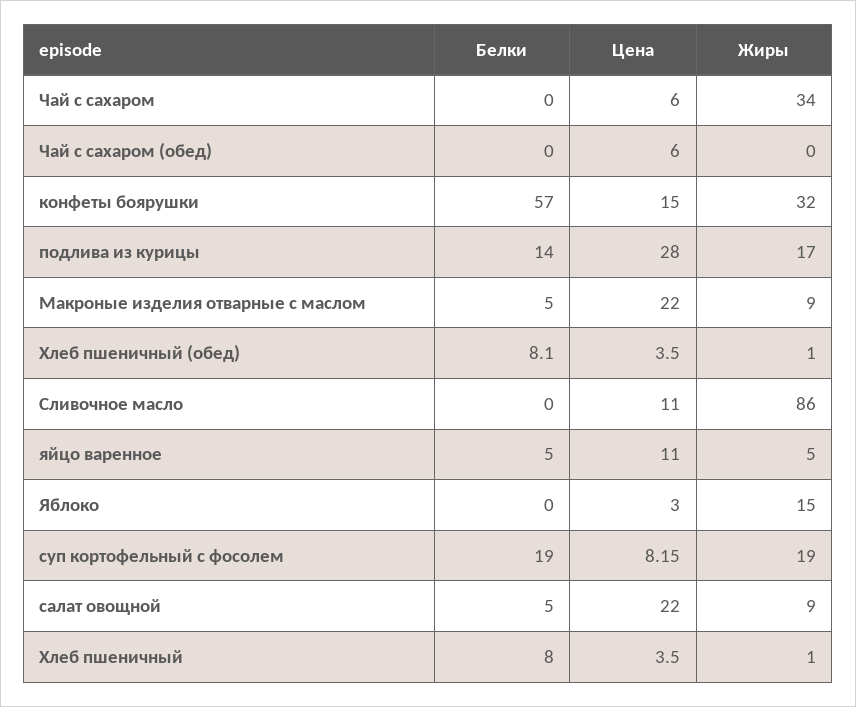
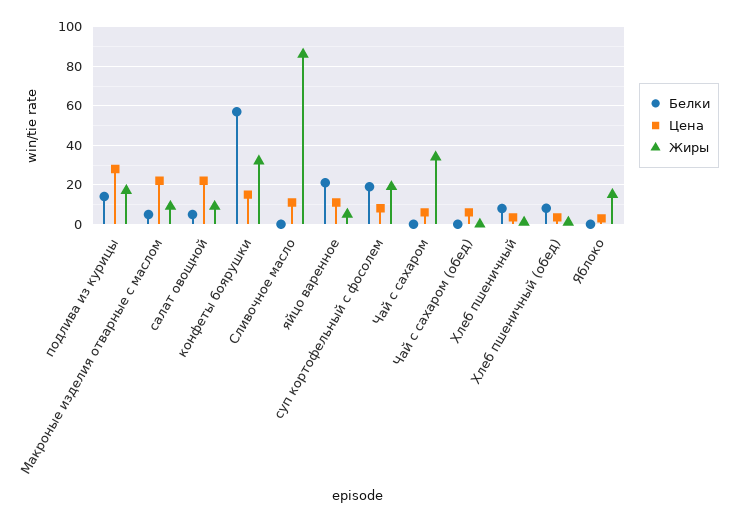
Белки, яйцо варенное: 5 -> 20

